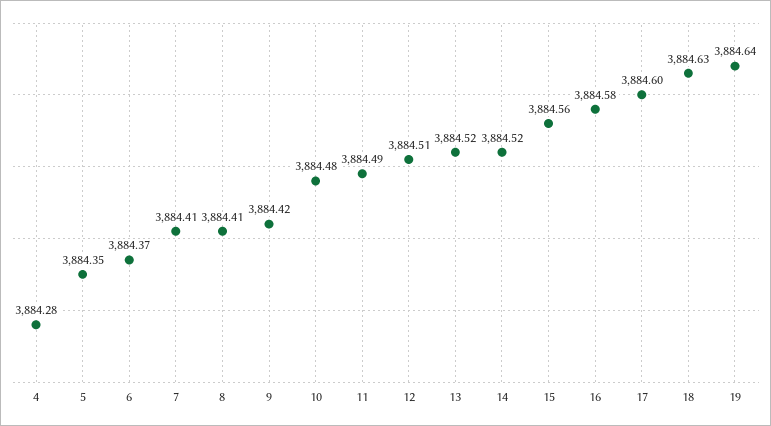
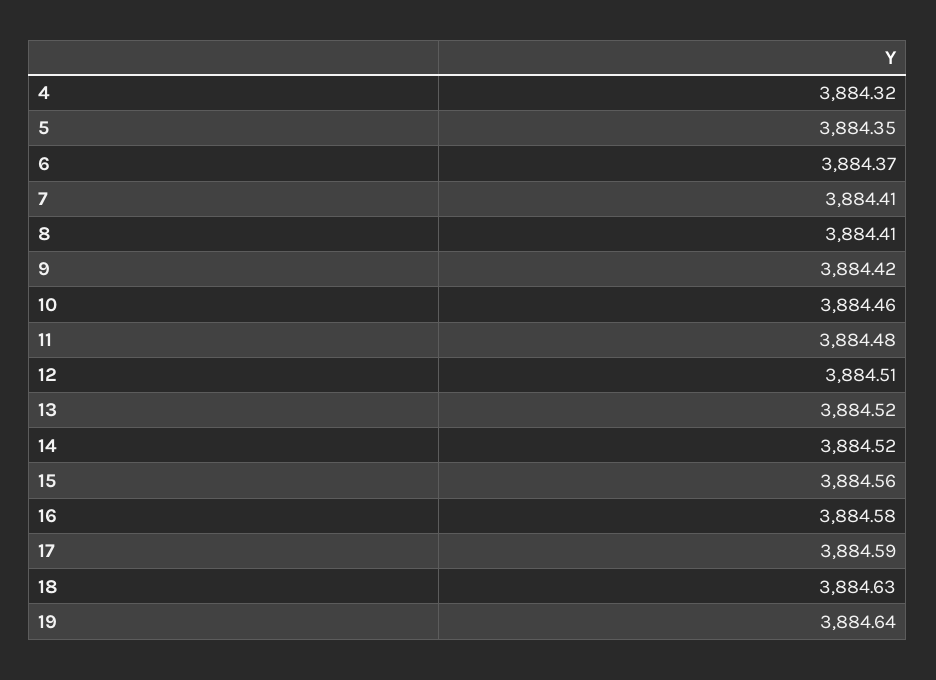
4: 3884.28 -> 3884.32
10: 3884.48 -> 3884.46
11: 3884.49 -> 3884.48
17: 3884.6 -> 3884.59

